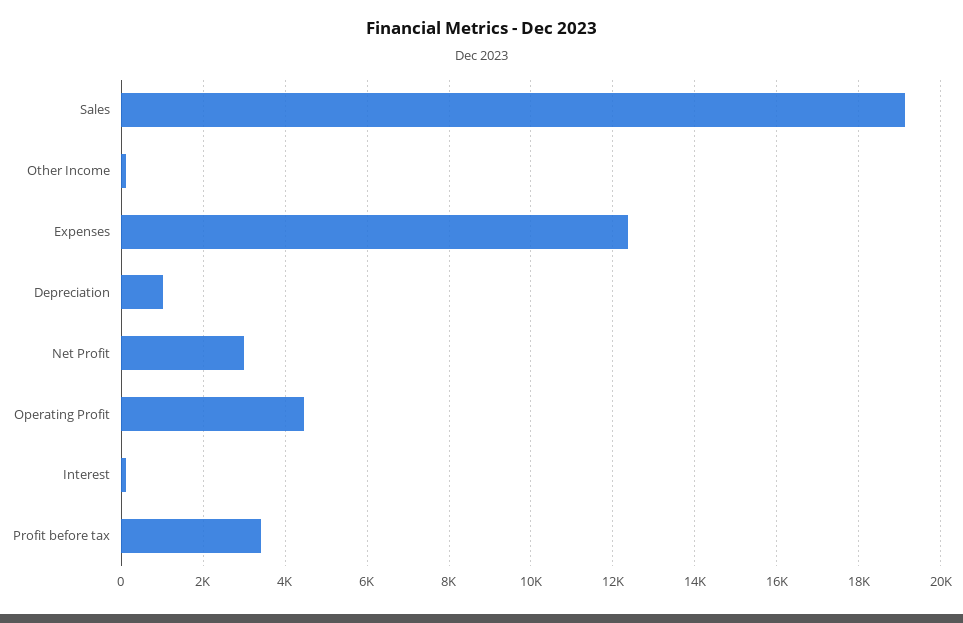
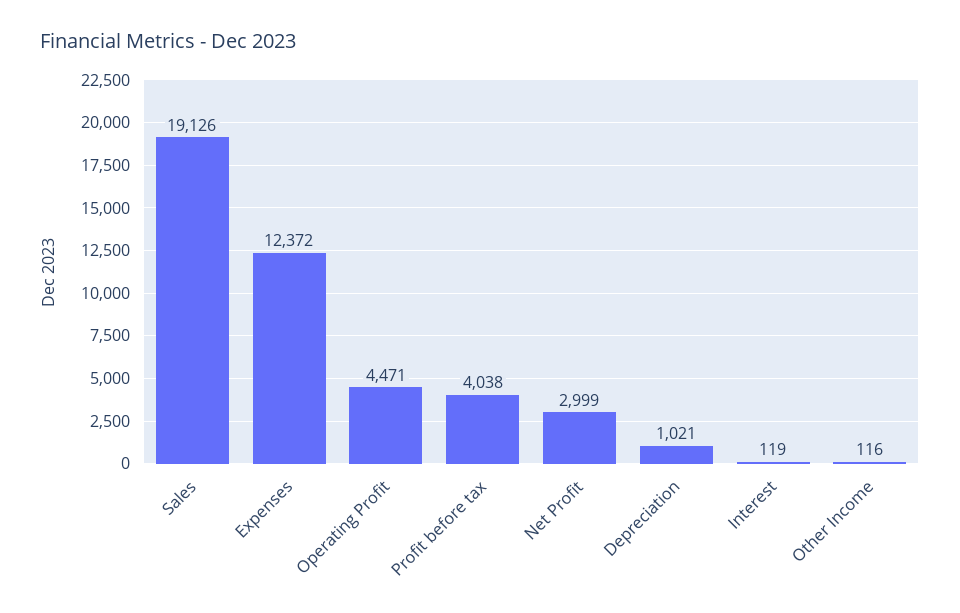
Profit before tax: 3400 -> 4038

